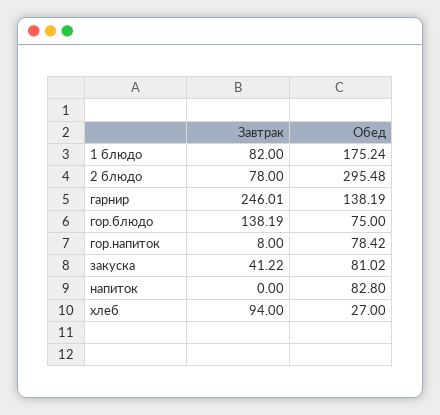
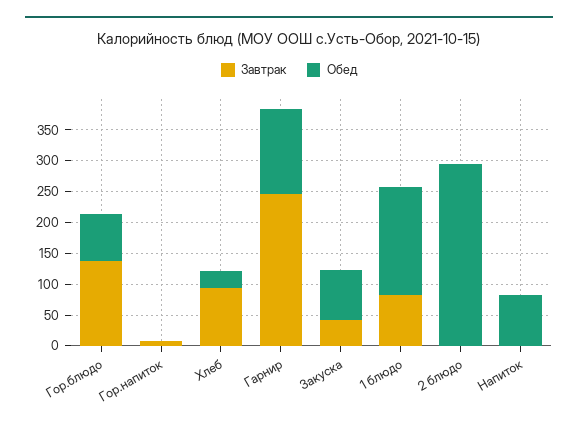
Завтрак, 2 блюдо: 78 -> 0
Обед, гор.напиток: 78.42 -> 0

